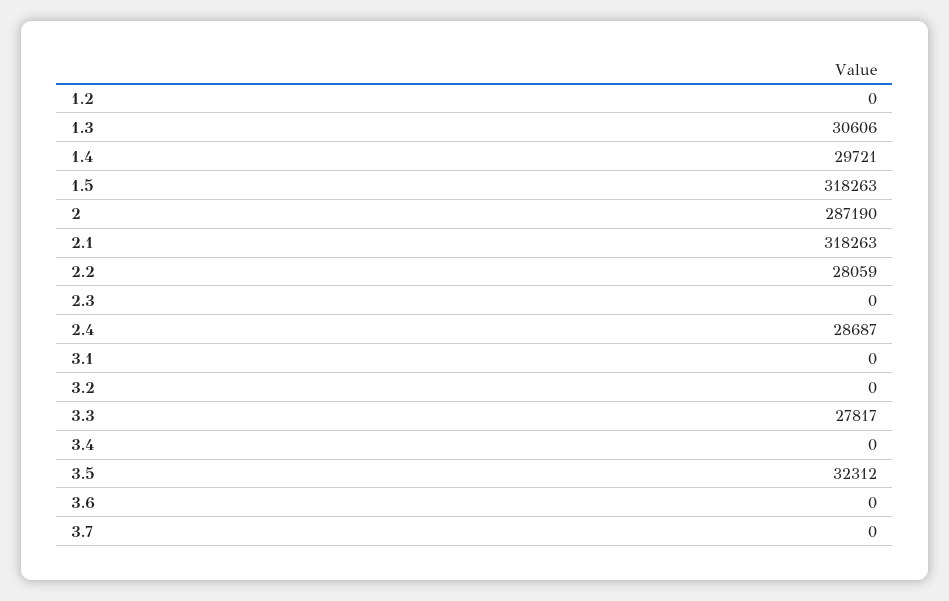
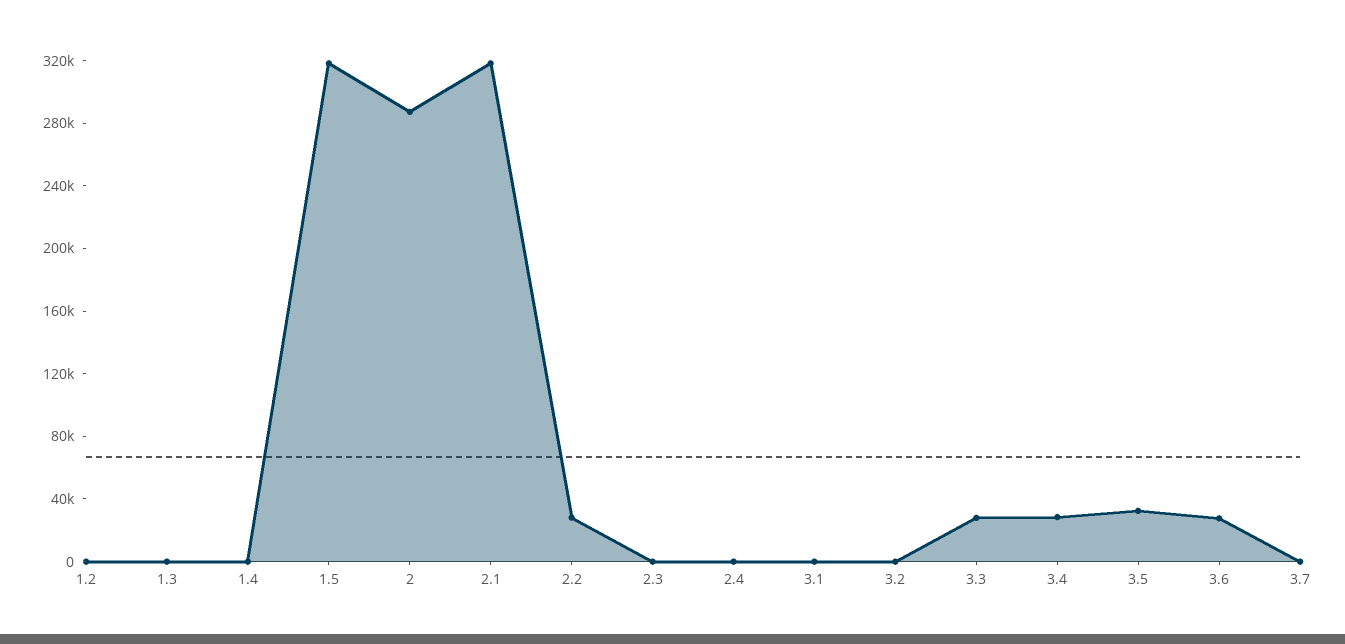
1.3: 30606 -> 0
1.4: 29721 -> 0
2.4: 28687 -> 0
3.4: 0 -> 30000
3.6: 0 -> 30000

